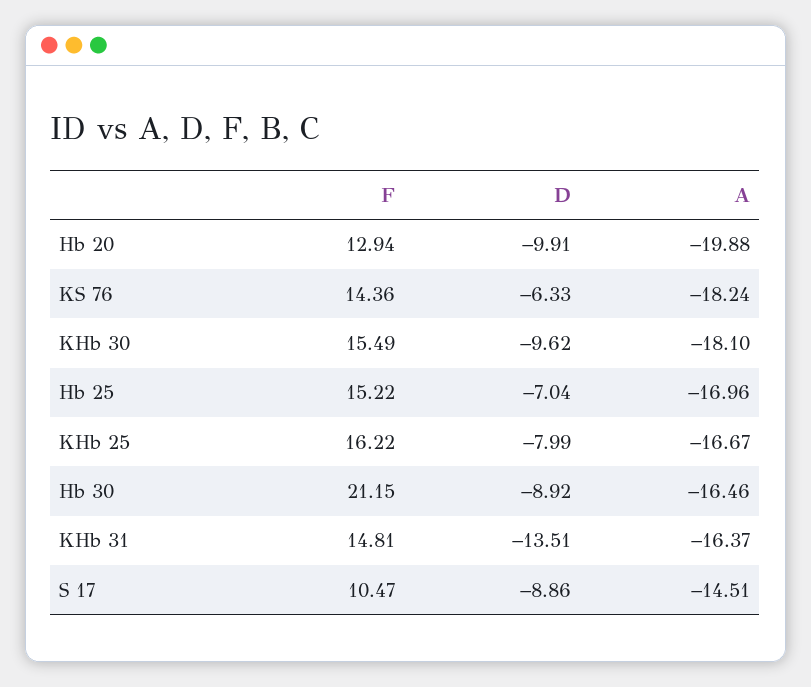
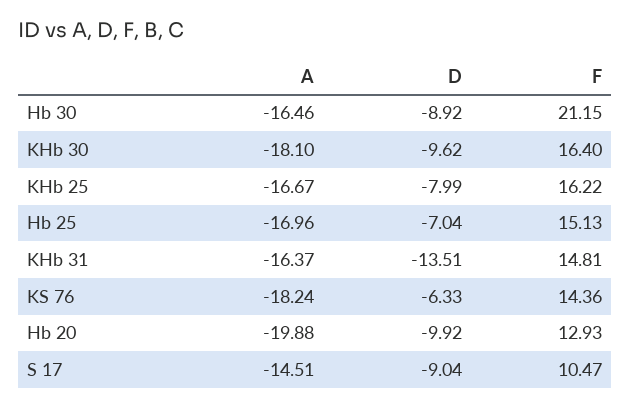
F, Hb 20: 12.94 -> 12.93
D, Hb 20: -9.91 -> -9.92
F, KHb 30: 15.49 -> 16.4
F, Hb 25: 15.22 -> 15.13
D, S 17: -8.86 -> -9.04

